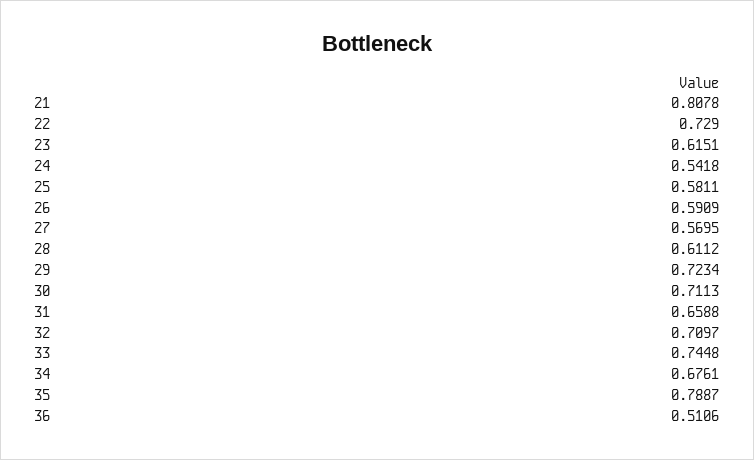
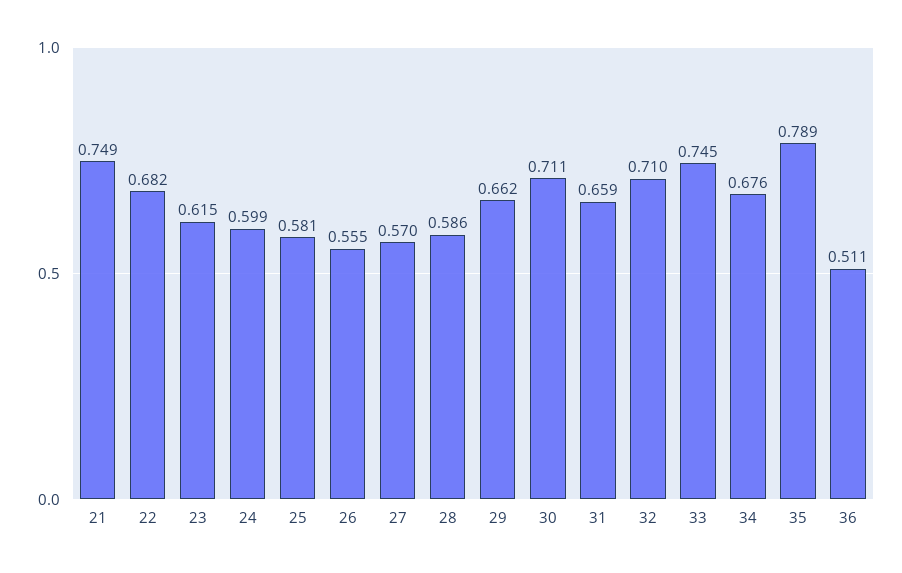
21: 0.8078 -> 0.749
22: 0.729 -> 0.682
24: 0.5418 -> 0.599
26: 0.5909 -> 0.555
28: 0.6112 -> 0.586
29: 0.7234 -> 0.662

